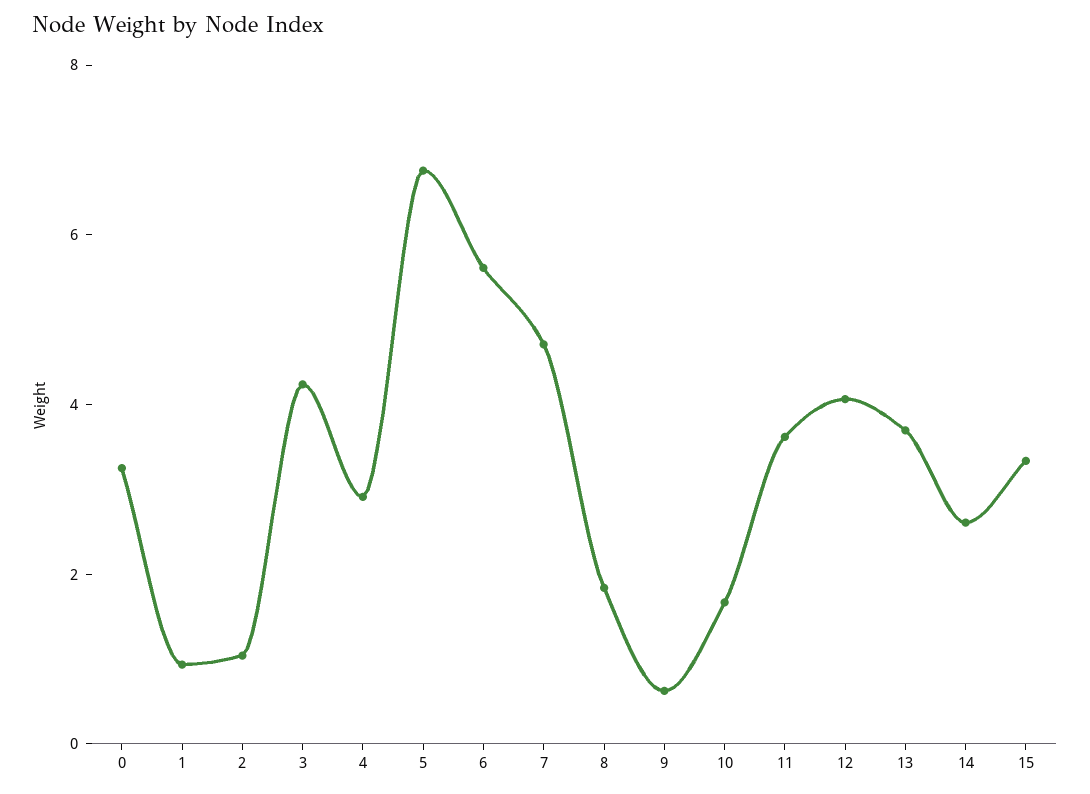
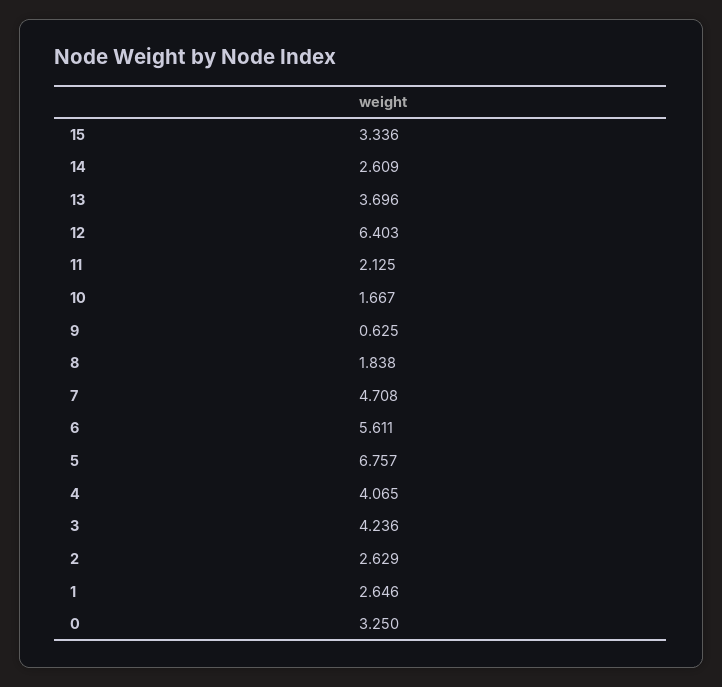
1: 1 -> 2.646
2: 1 -> 2.629
4: 3 -> 4.065
11: 3.5 -> 2.125
12: 4 -> 6.403

